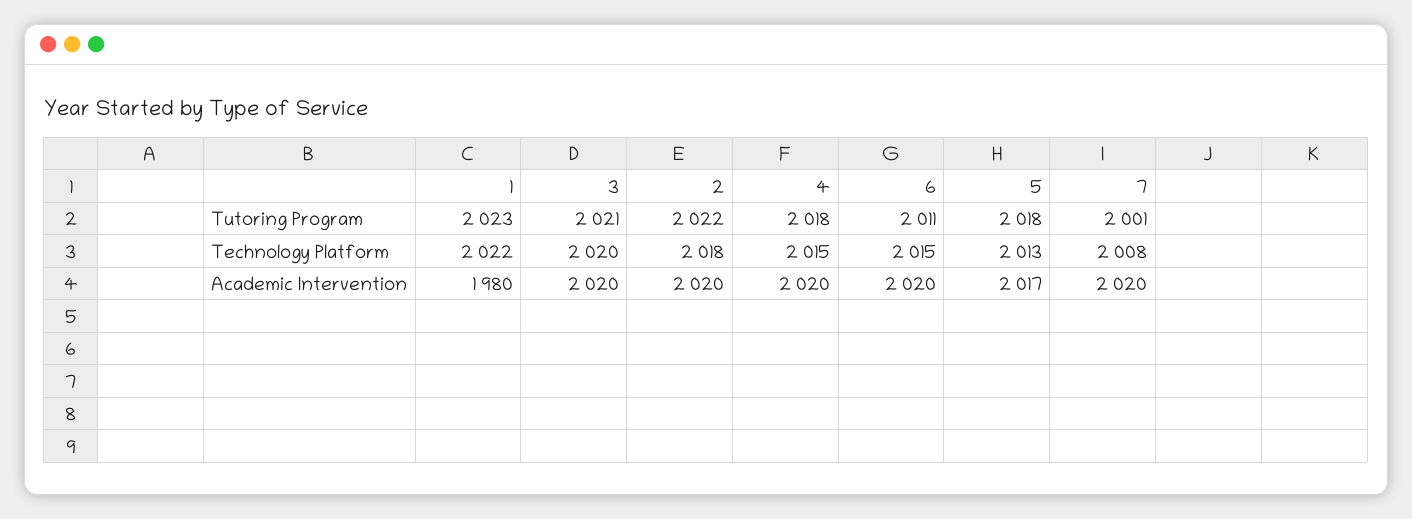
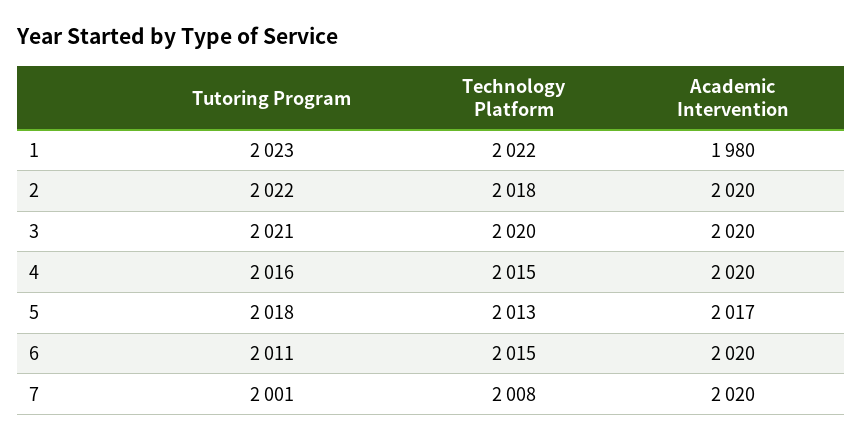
4, Tutoring Program: 2018 -> 2016

